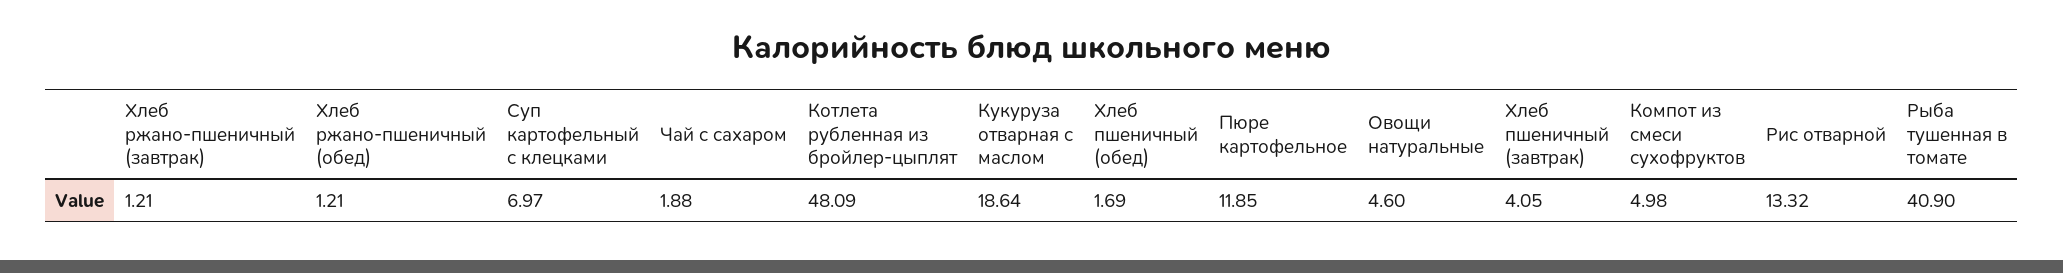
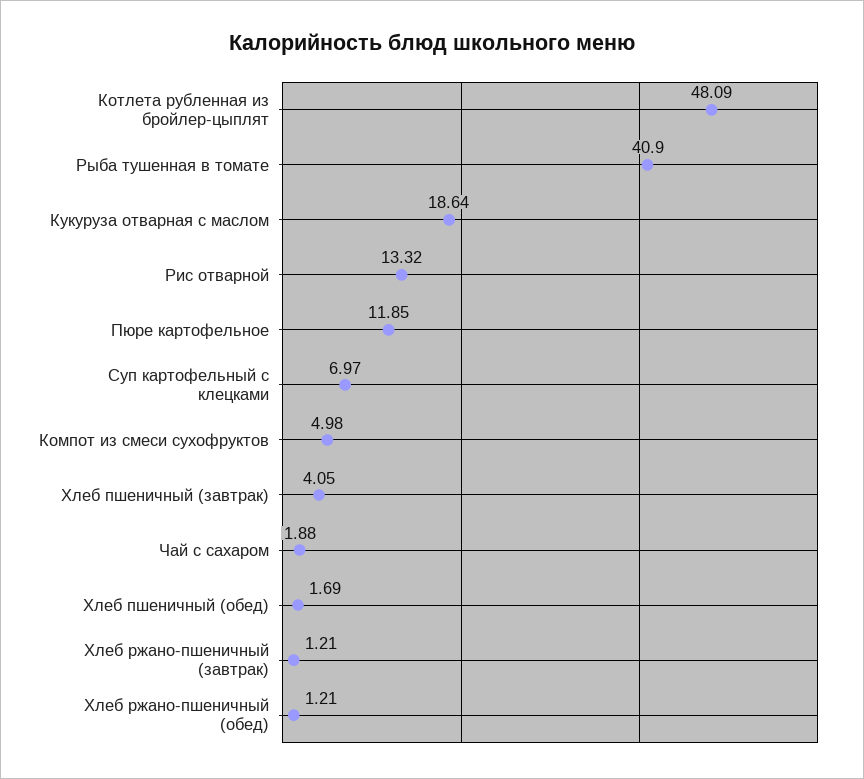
Овощи натуральные: 4.6 -> none

